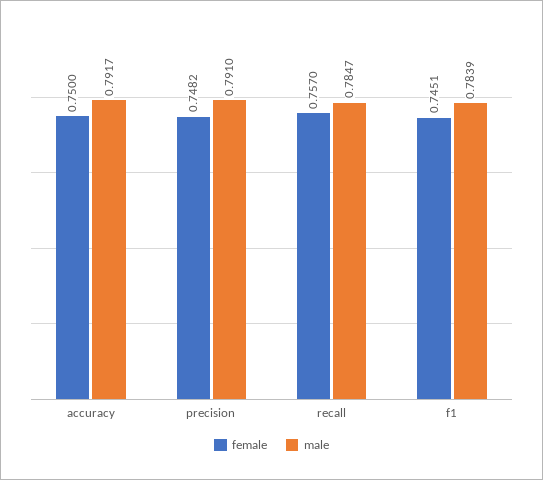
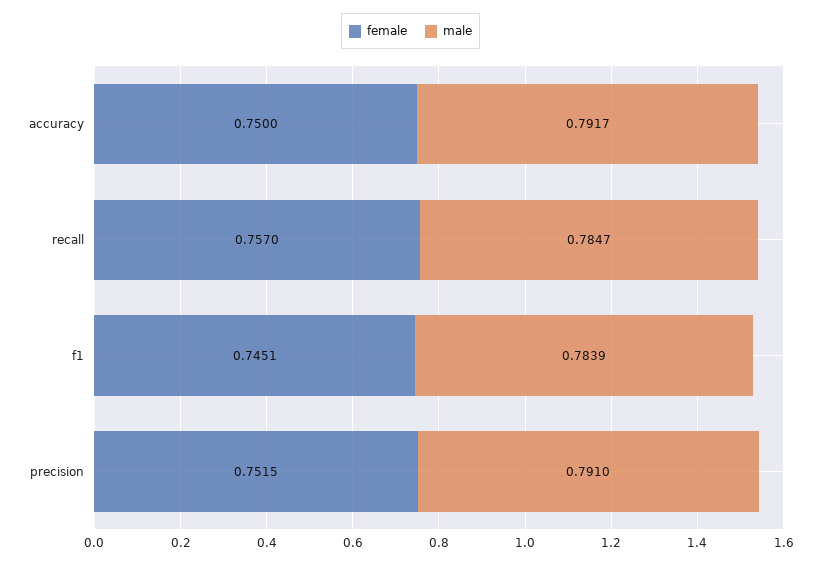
female, precision: 0.7482 -> 0.7515

